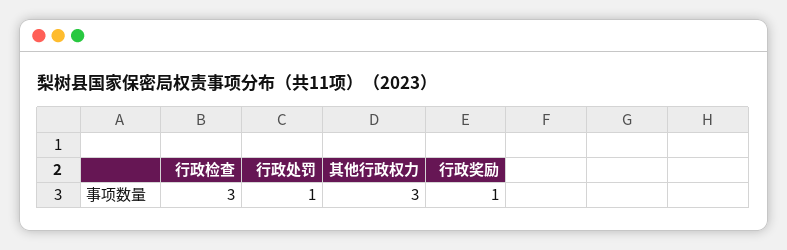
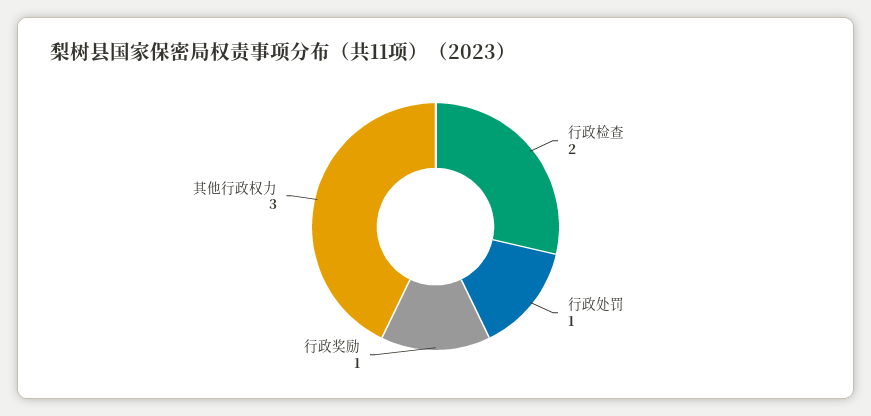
行政检查: 3 -> 2

